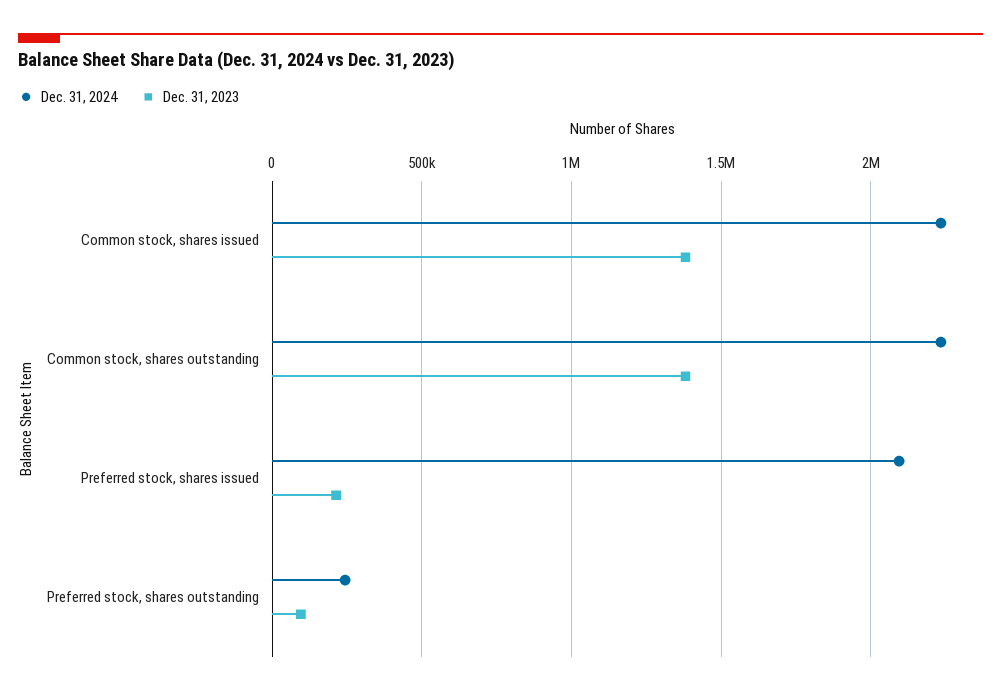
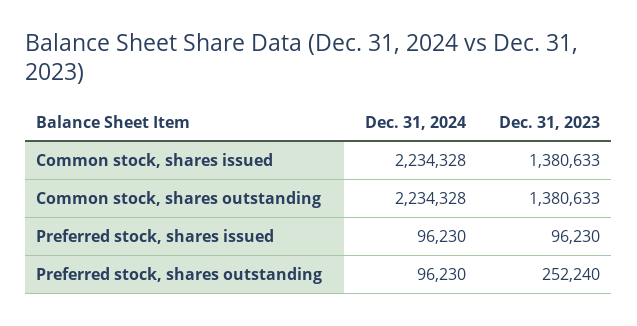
Dec. 31, 2024, Preferred stock, shares issued: 2100000 -> 96230
Dec. 31, 2023, Preferred stock, shares issued: 200000 -> 96230
Dec. 31, 2024, Preferred stock, shares outstanding: 250000 -> 96230
Dec. 31, 2023, Preferred stock, shares outstanding: 100000 -> 252240

